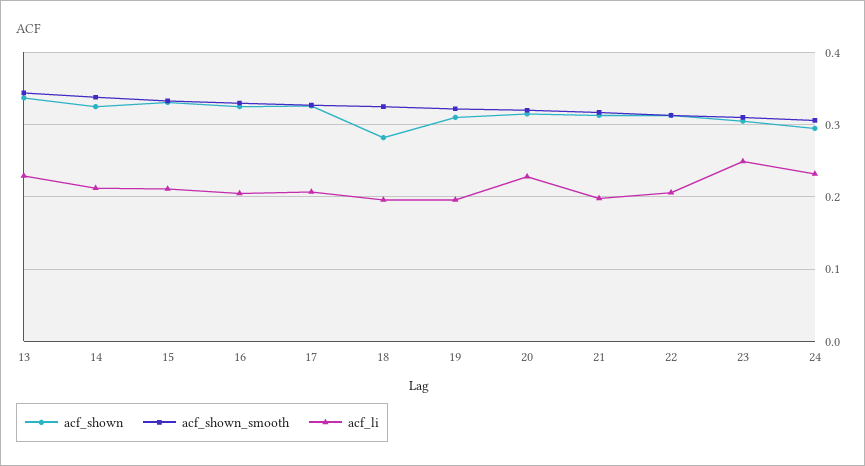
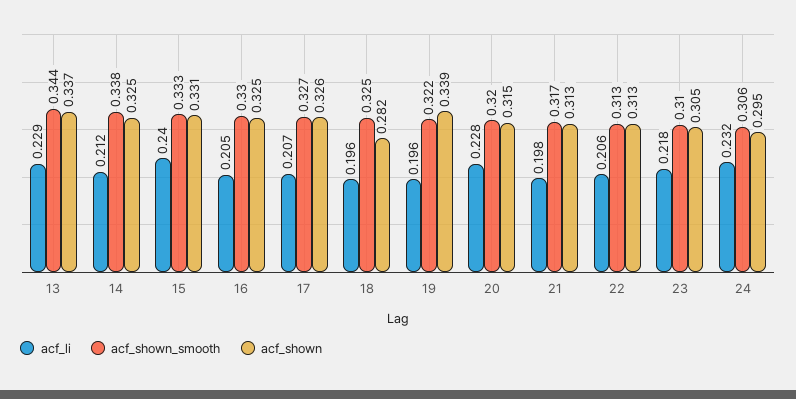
acf_li, 15: 0.21 -> 0.24
acf_shown, 19: 0.31 -> 0.339
acf_li, 23: 0.25 -> 0.218

